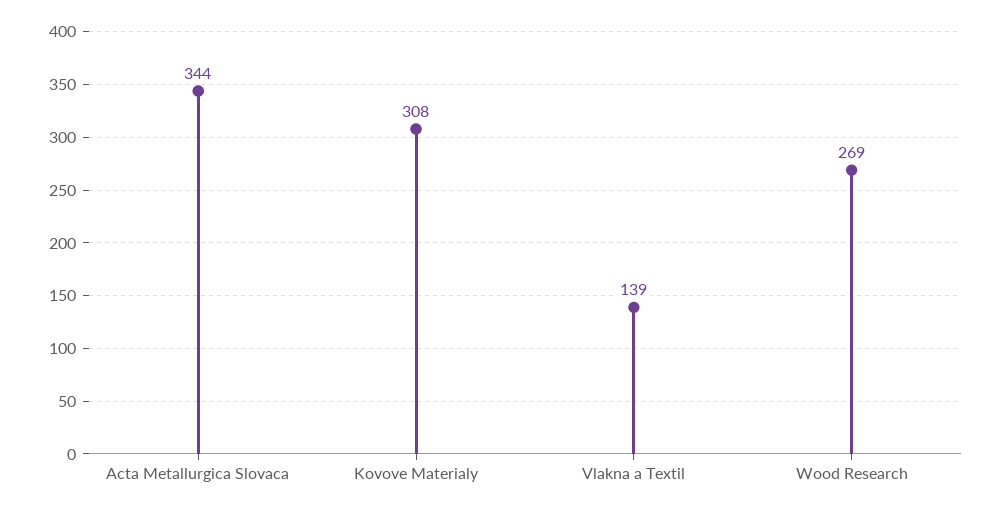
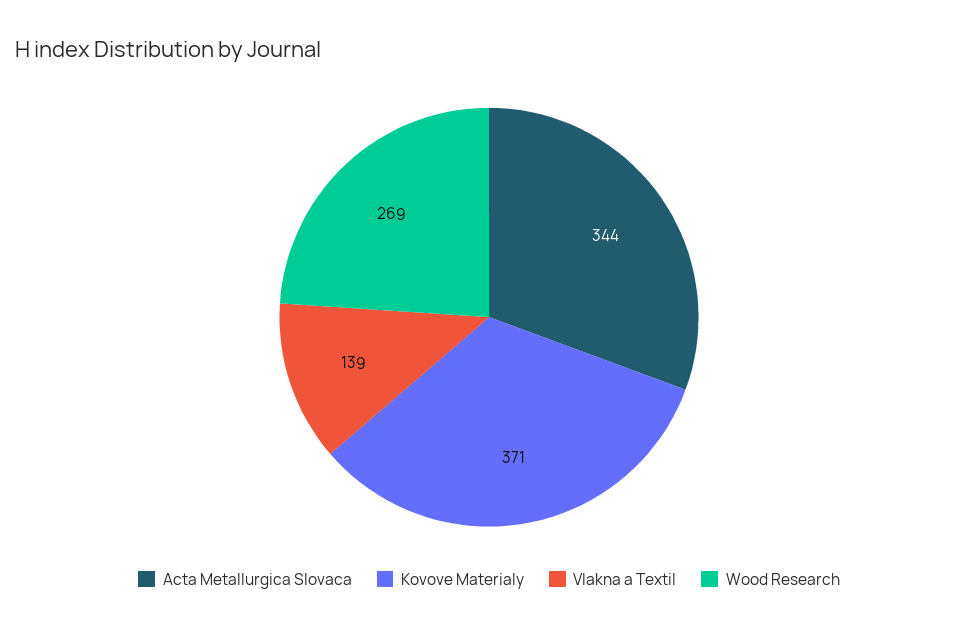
Kovove Materialy: 308 -> 371

